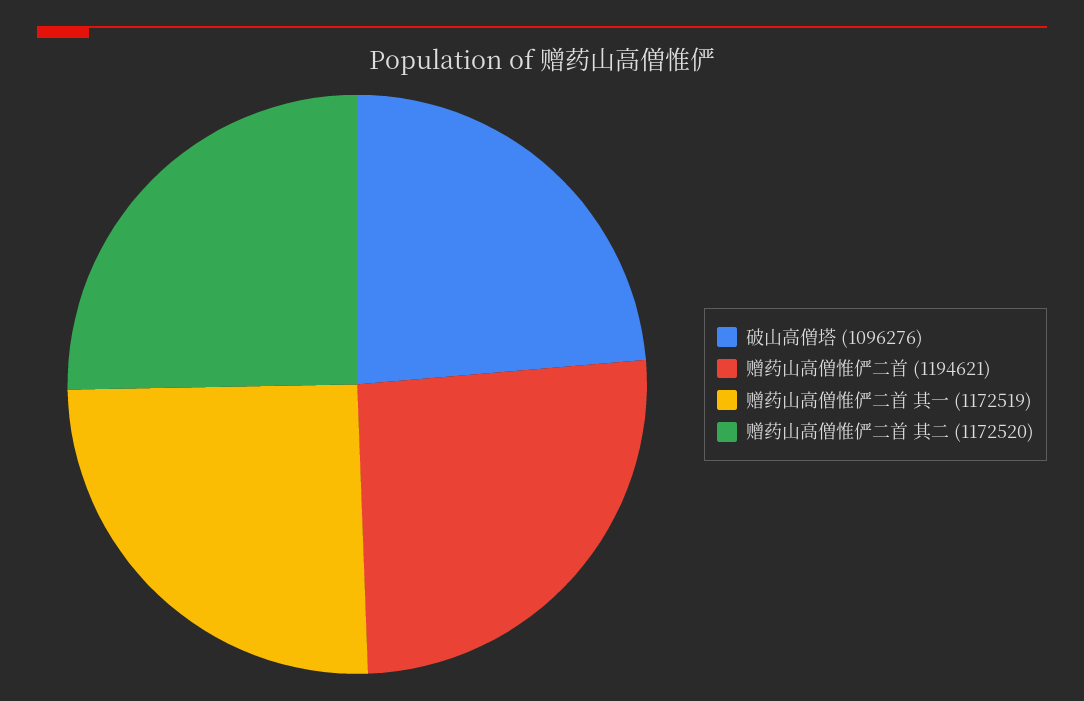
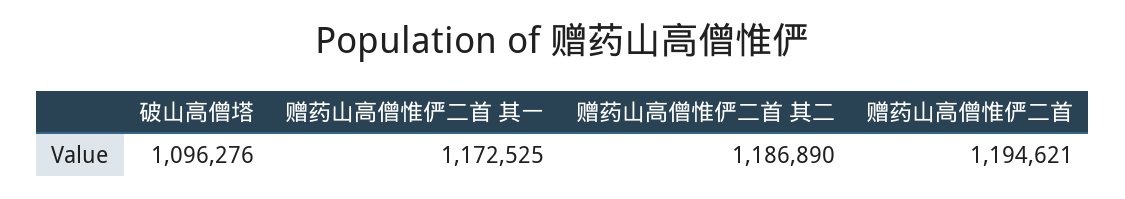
赠药山高僧惟俨二首 其一: 1172519 -> 1172525
赠药山高僧惟俨二首 其二: 1172520 -> 1186890

